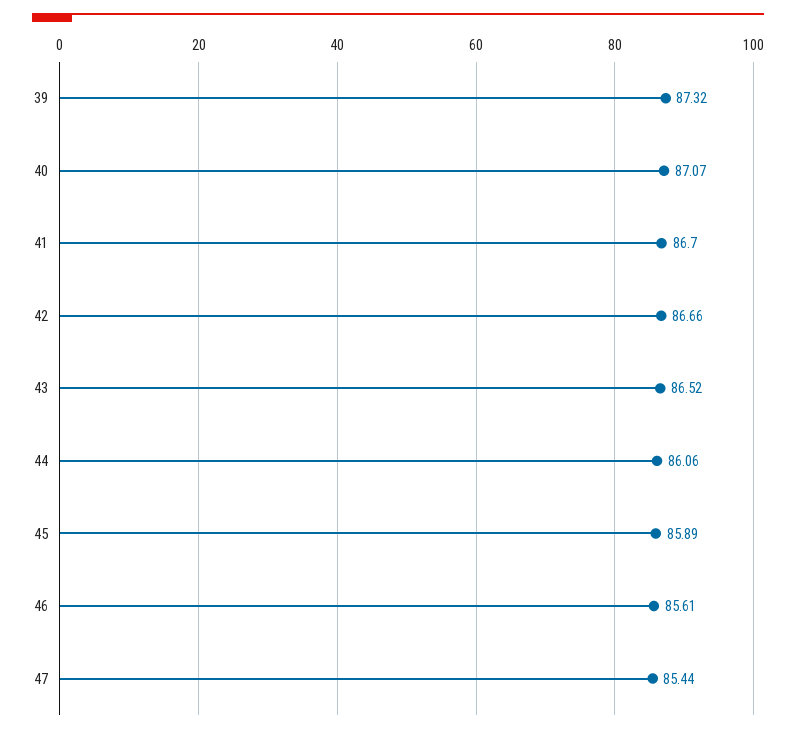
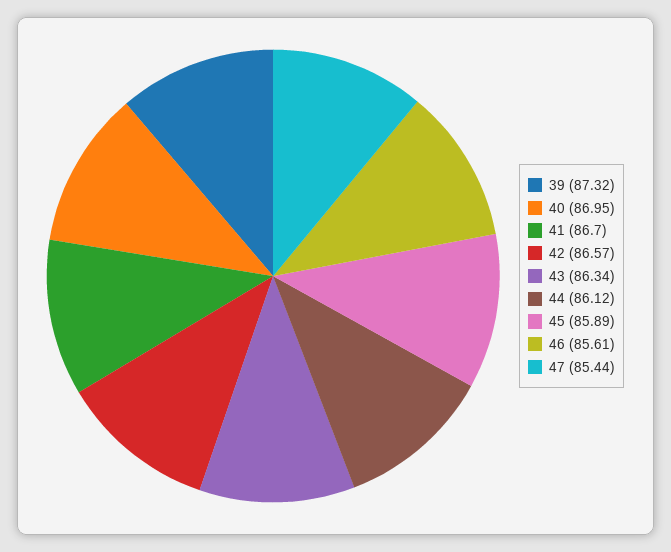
40: 87.07 -> 86.95
42: 86.66 -> 86.57
43: 86.52 -> 86.34
44: 86.06 -> 86.12

